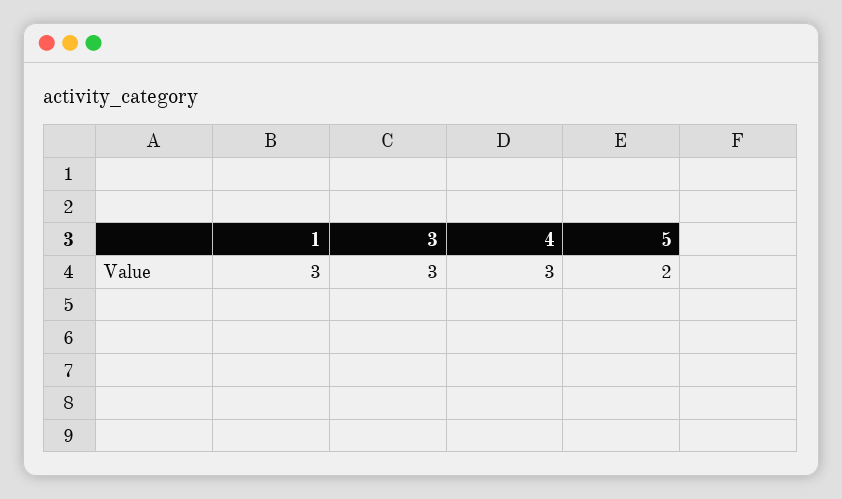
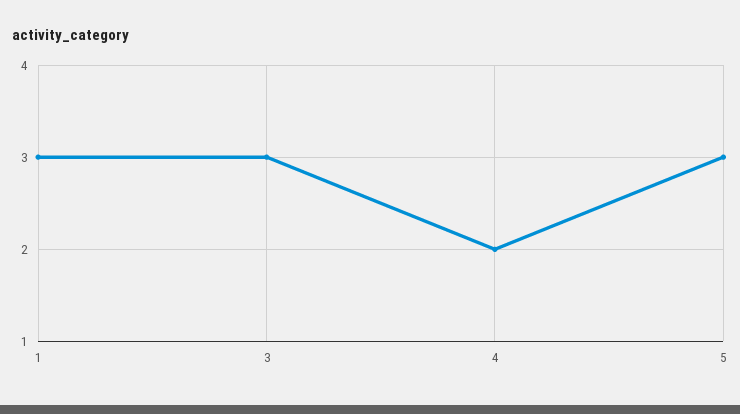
4: 3 -> 2
5: 2 -> 3

